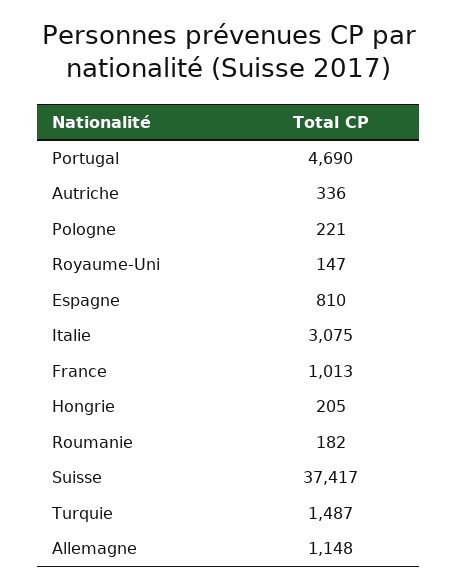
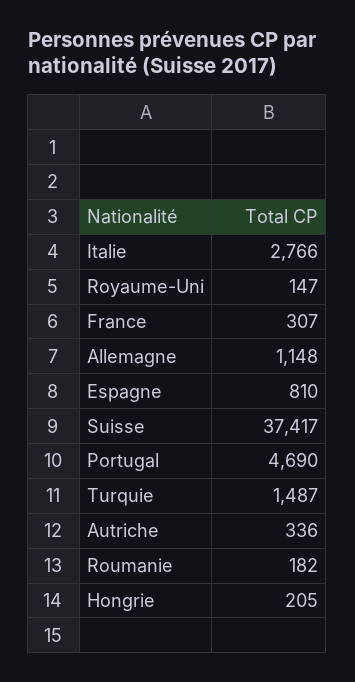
Pologne: 221 -> none
Italie: 3075 -> 2766
France: 1013 -> 307

